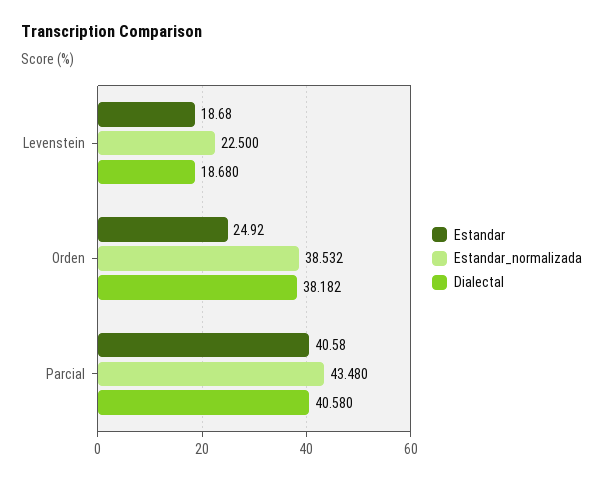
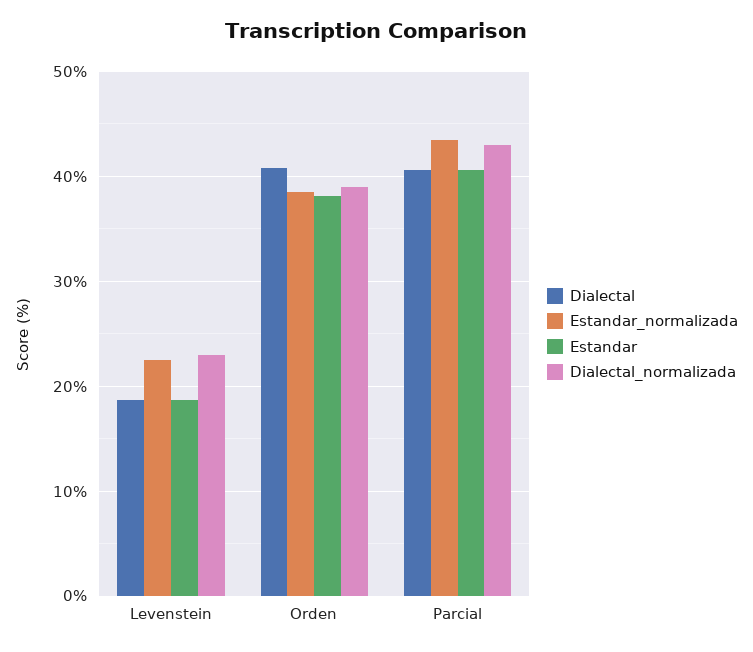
Estandar, Orden: 24.92 -> 38
Dialectal, Orden: 38.182 -> 41
Dialectal_normalizada, Levenstein: none -> 23
Dialectal_normalizada, Orden: none -> 39
Dialectal_normalizada, Parcial: none -> 43

